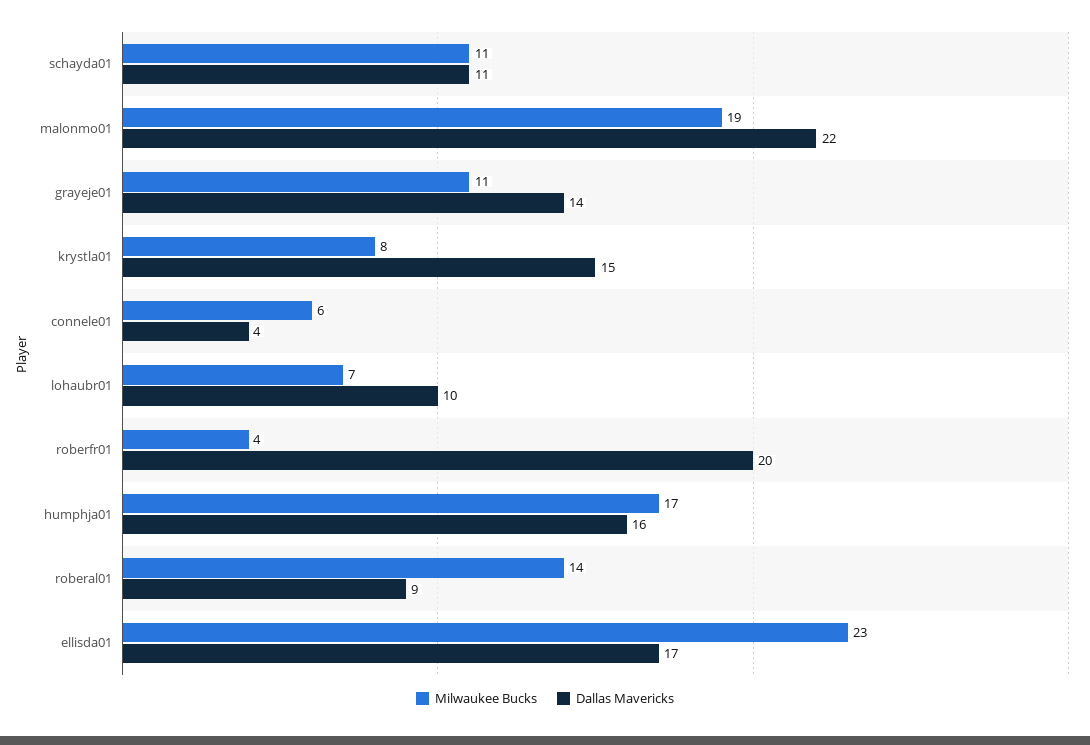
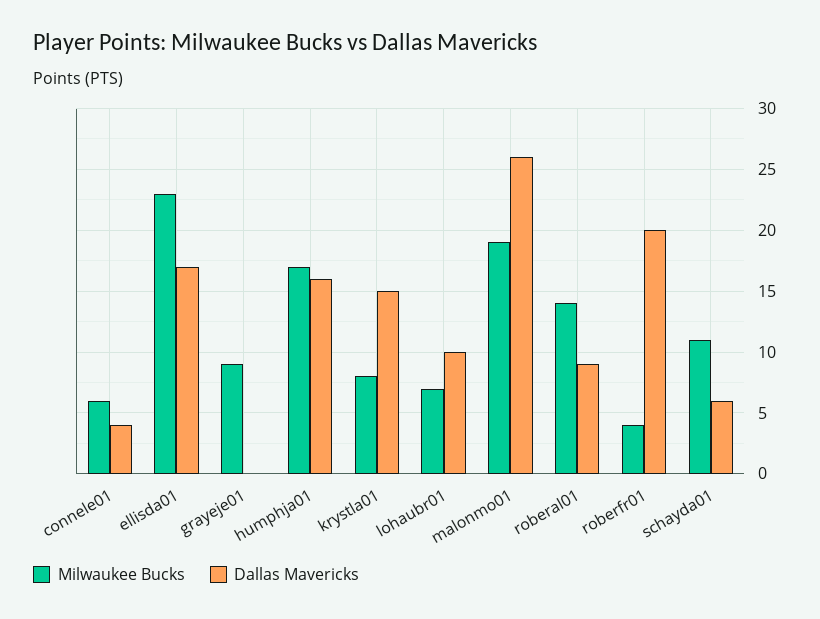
Dallas Mavericks, schayda01: 11 -> 6
Dallas Mavericks, malonmo01: 22 -> 26
Milwaukee Bucks, grayeje01: 11 -> 9
Dallas Mavericks, grayeje01: 14 -> 0

